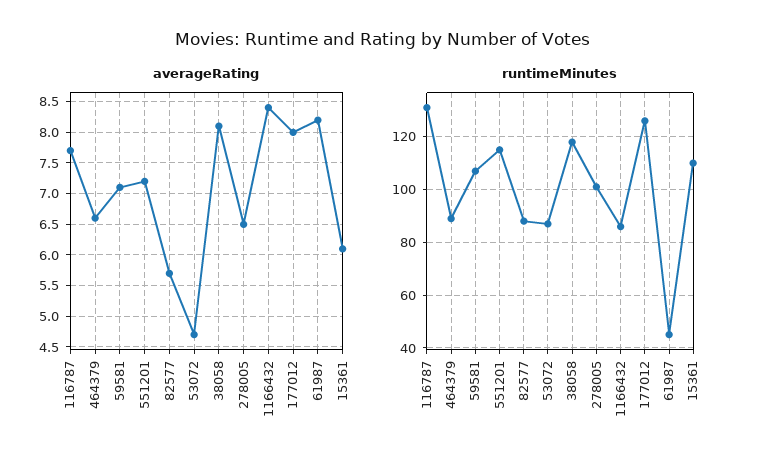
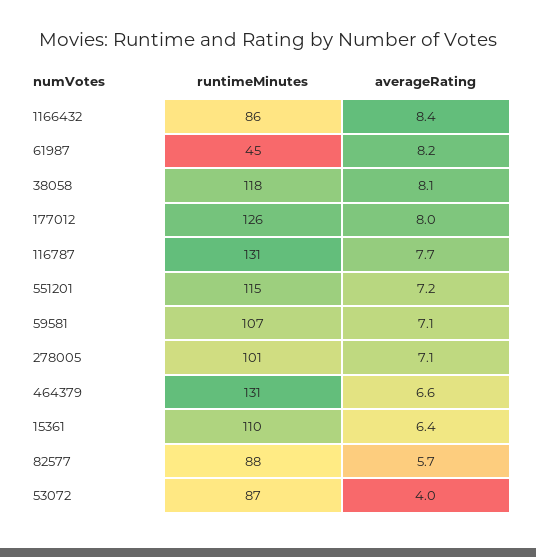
averageRating, 53072: 4.7 -> 4
averageRating, 278005: 6.5 -> 7.1
averageRating, 15361: 6.1 -> 6.4
runtimeMinutes, 464379: 90 -> 131

